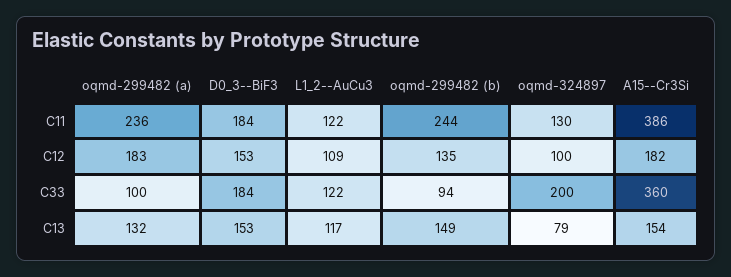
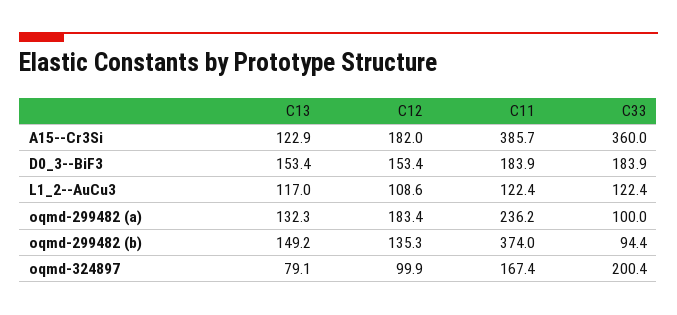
oqmd-299482 (b), C11: 244 -> 374
oqmd-324897, C11: 130 -> 167.4
A15--Cr3Si, C13: 154 -> 122.9

